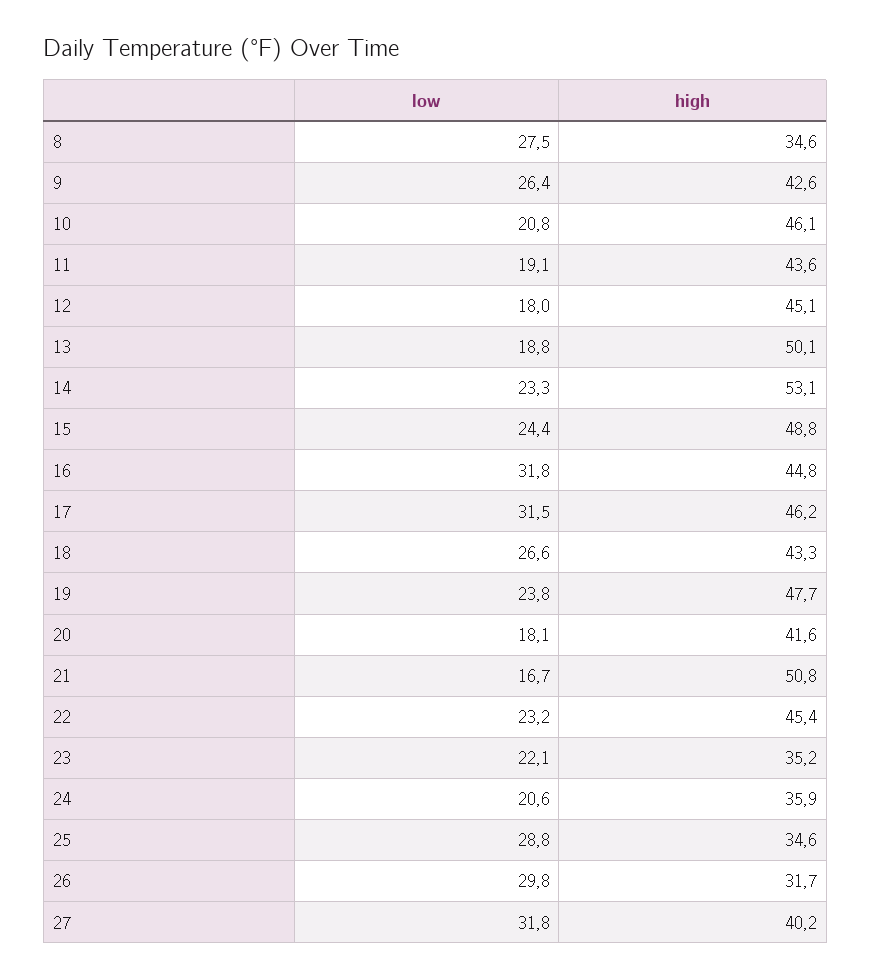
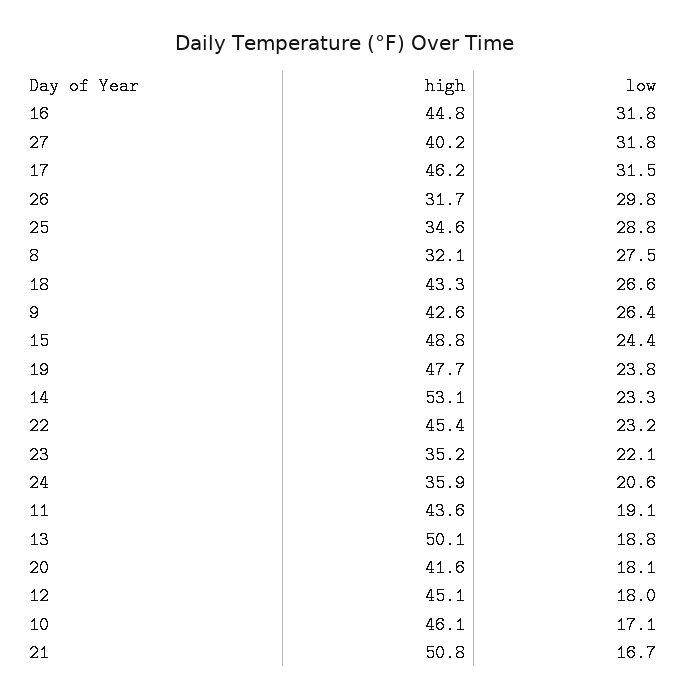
high, 8: 34.6 -> 32.1
low, 10: 20.8 -> 17.1

